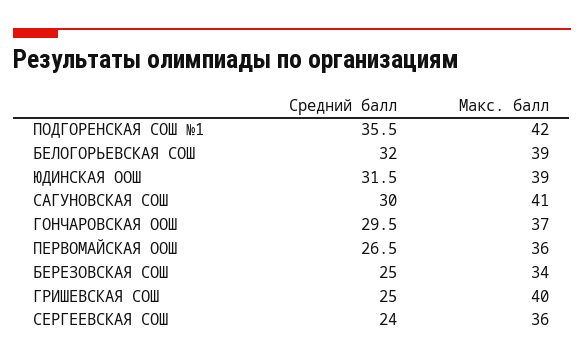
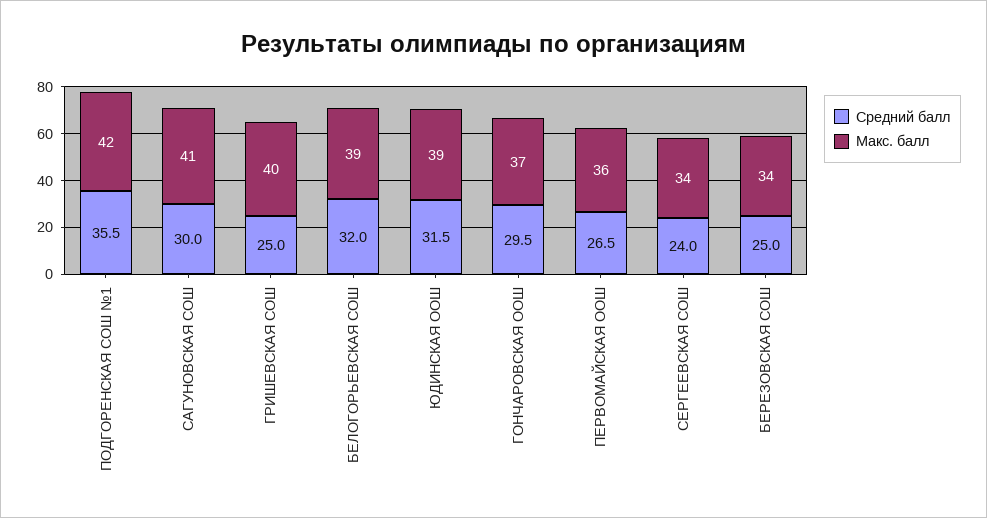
Макс. балл, СЕРГЕЕВСКАЯ СОШ: 36 -> 34

